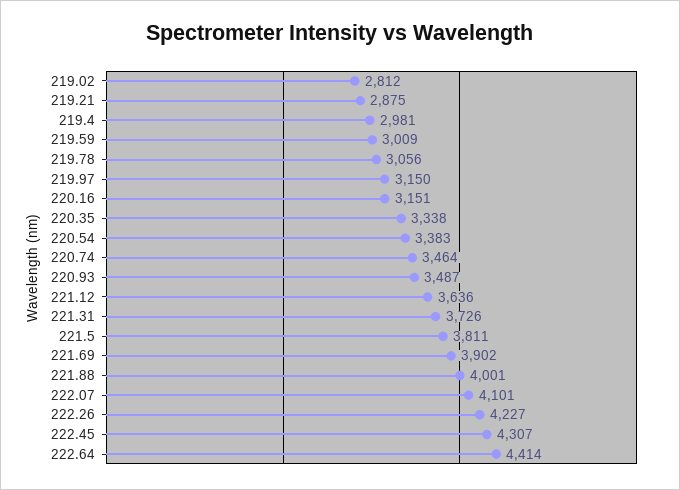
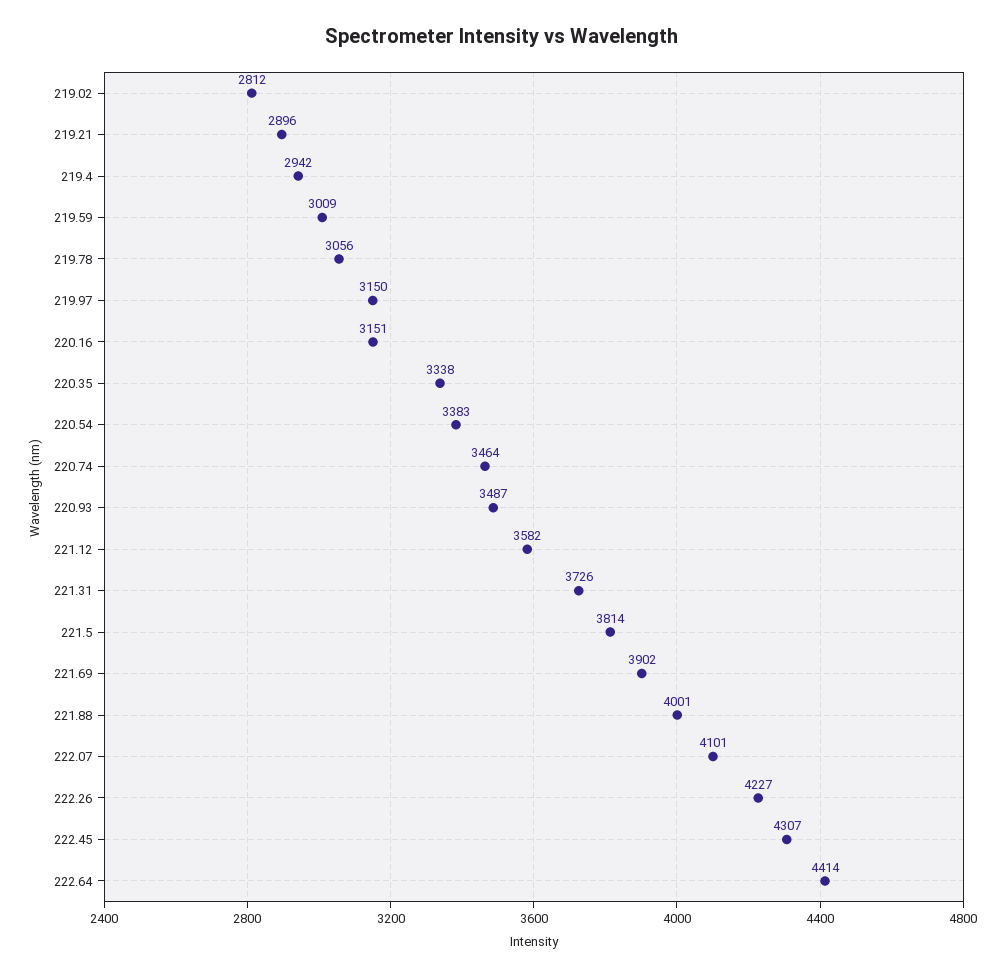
219.21: 2875 -> 2896
219.4: 2981 -> 2942
221.12: 3636 -> 3582
221.5: 3811 -> 3814

